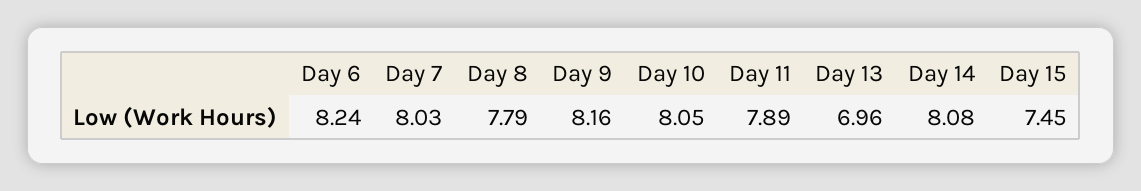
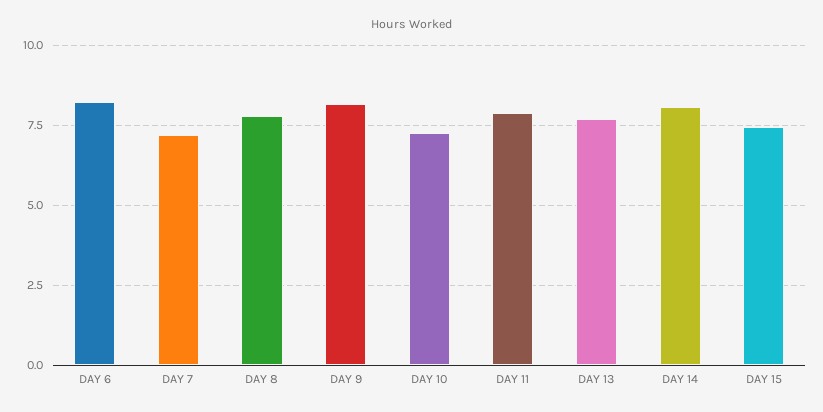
Day 7: 8.03 -> 7.25
Day 10: 8.05 -> 7.25
Day 13: 6.96 -> 7.75

